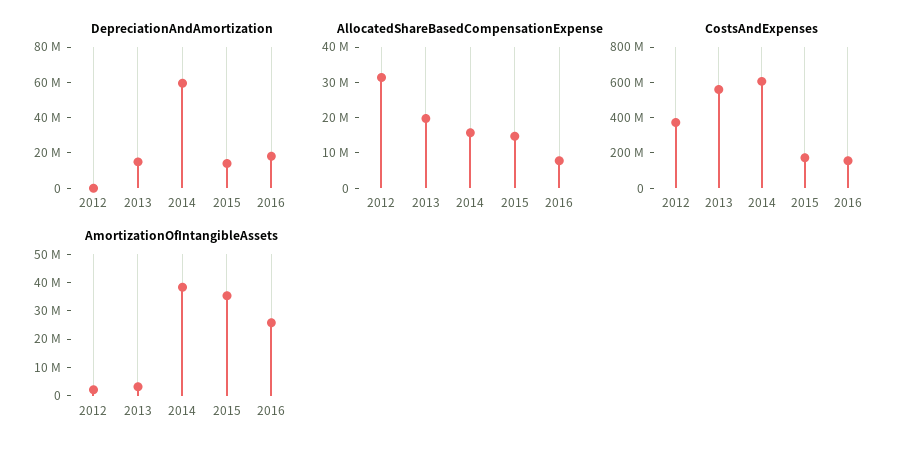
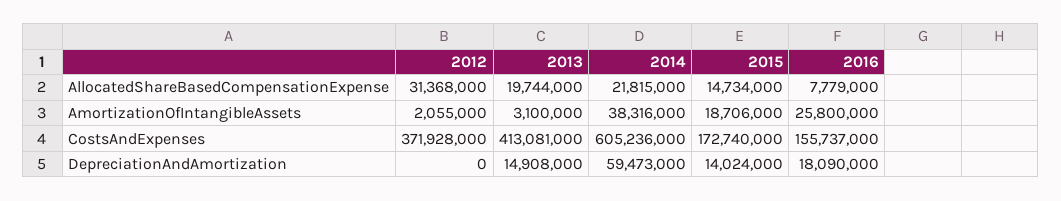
AllocatedShareBasedCompensationExpense, 2014: 15000000 -> 21815000
CostsAndExpenses, 2013: 550000000 -> 413081000
AmortizationOfIntangibleAssets, 2015: 35000000 -> 18706000

